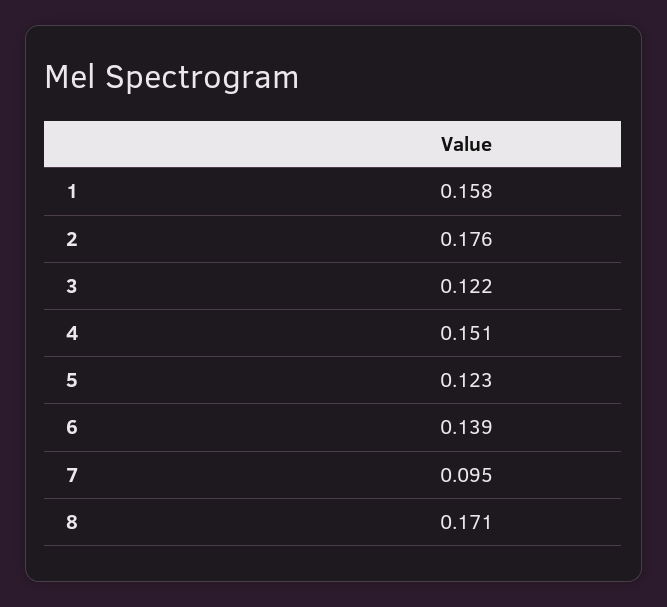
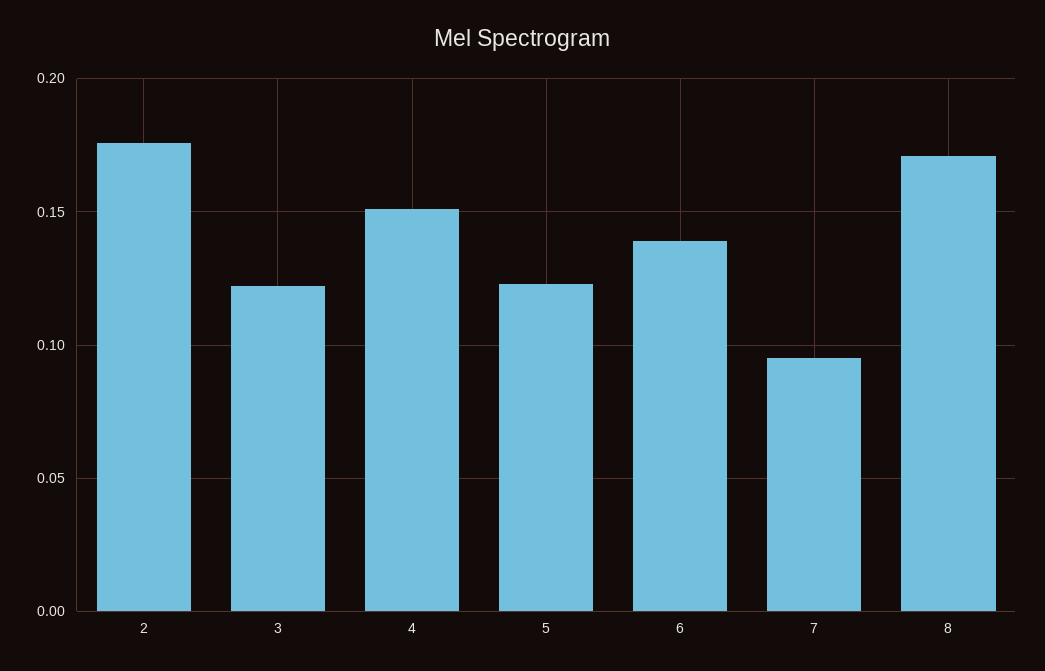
1: 0.158 -> none

